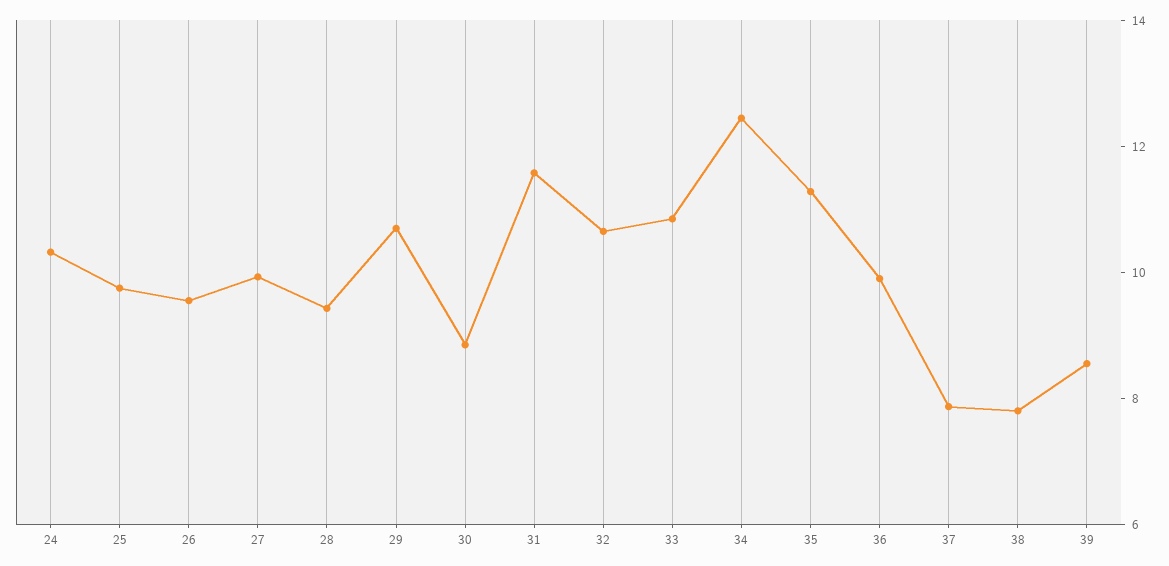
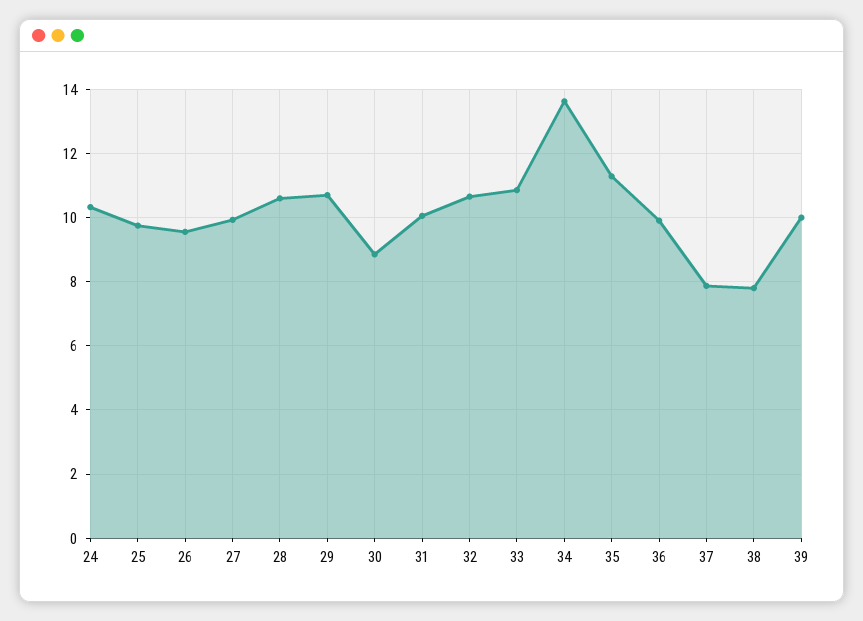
28: 9.5 -> 10.6
31: 11.5 -> 10
34: 12.5 -> 13.6
39: 8.5 -> 10

